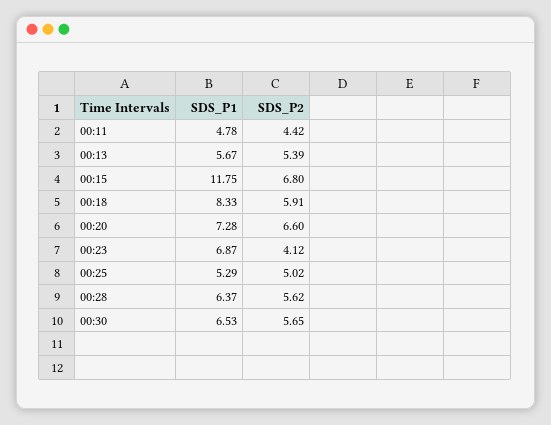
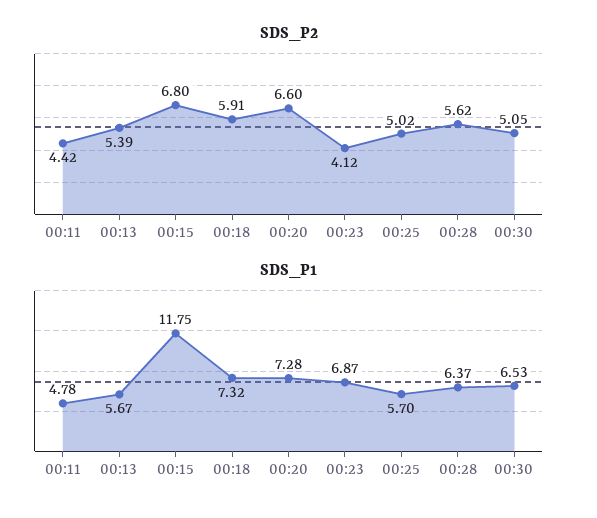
SDS_P1, 00:18: 8.33 -> 7.32
SDS_P1, 00:25: 5.29 -> 5.7
SDS_P2, 00:30: 5.65 -> 5.05

